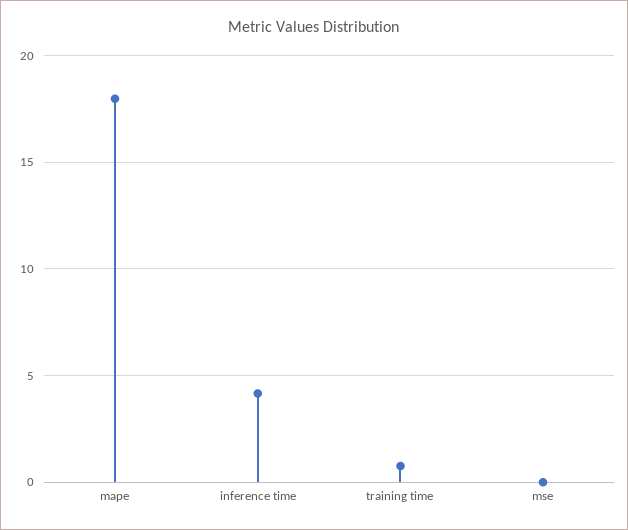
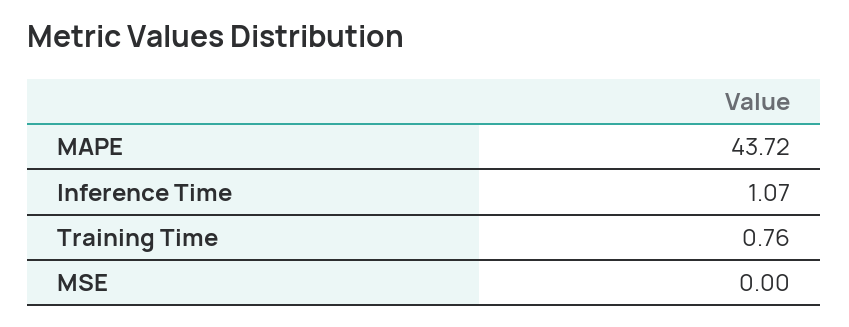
mape: 18 -> 43.72
inference time: 4 -> 1.07

